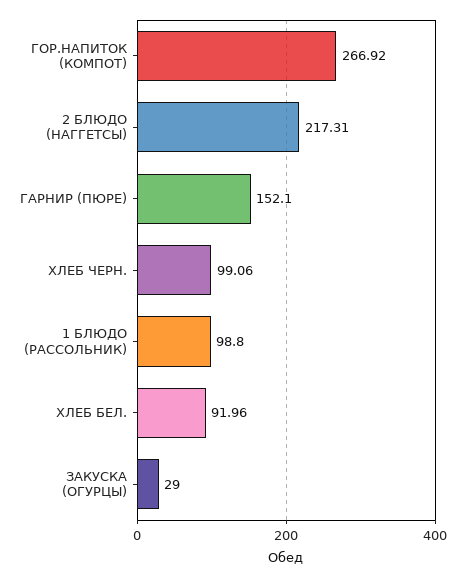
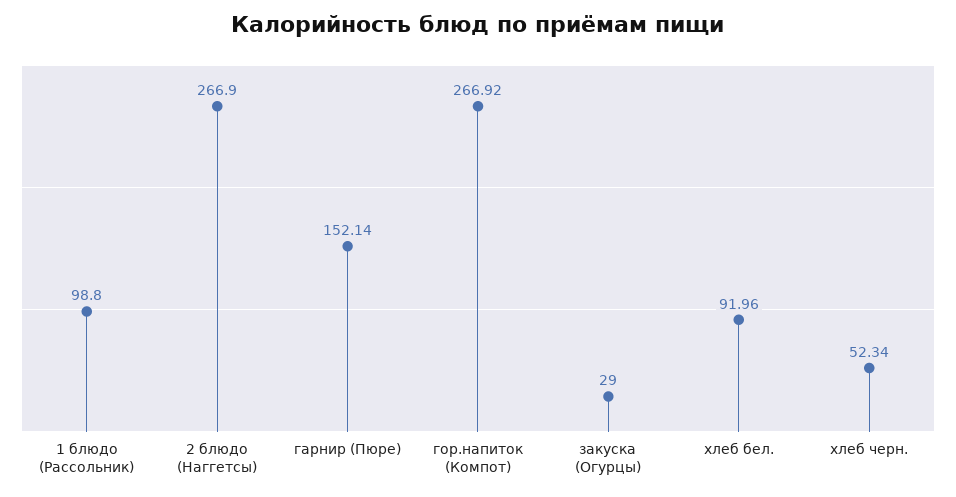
2 БЛЮДО (НАГГЕТСЫ): 217.31 -> 266.9
ГАРНИР (ПЮРЕ): 152.1 -> 152.14
ХЛЕБ ЧЕРН.: 99.06 -> 52.34

